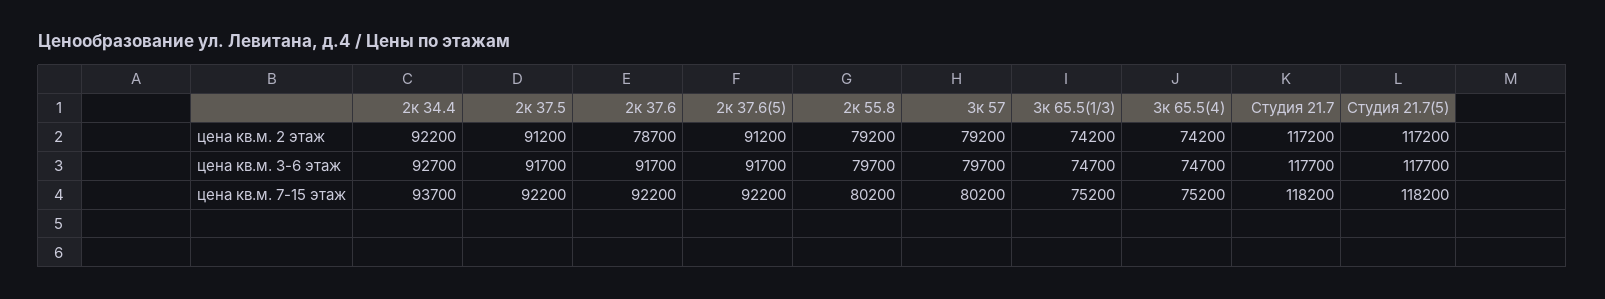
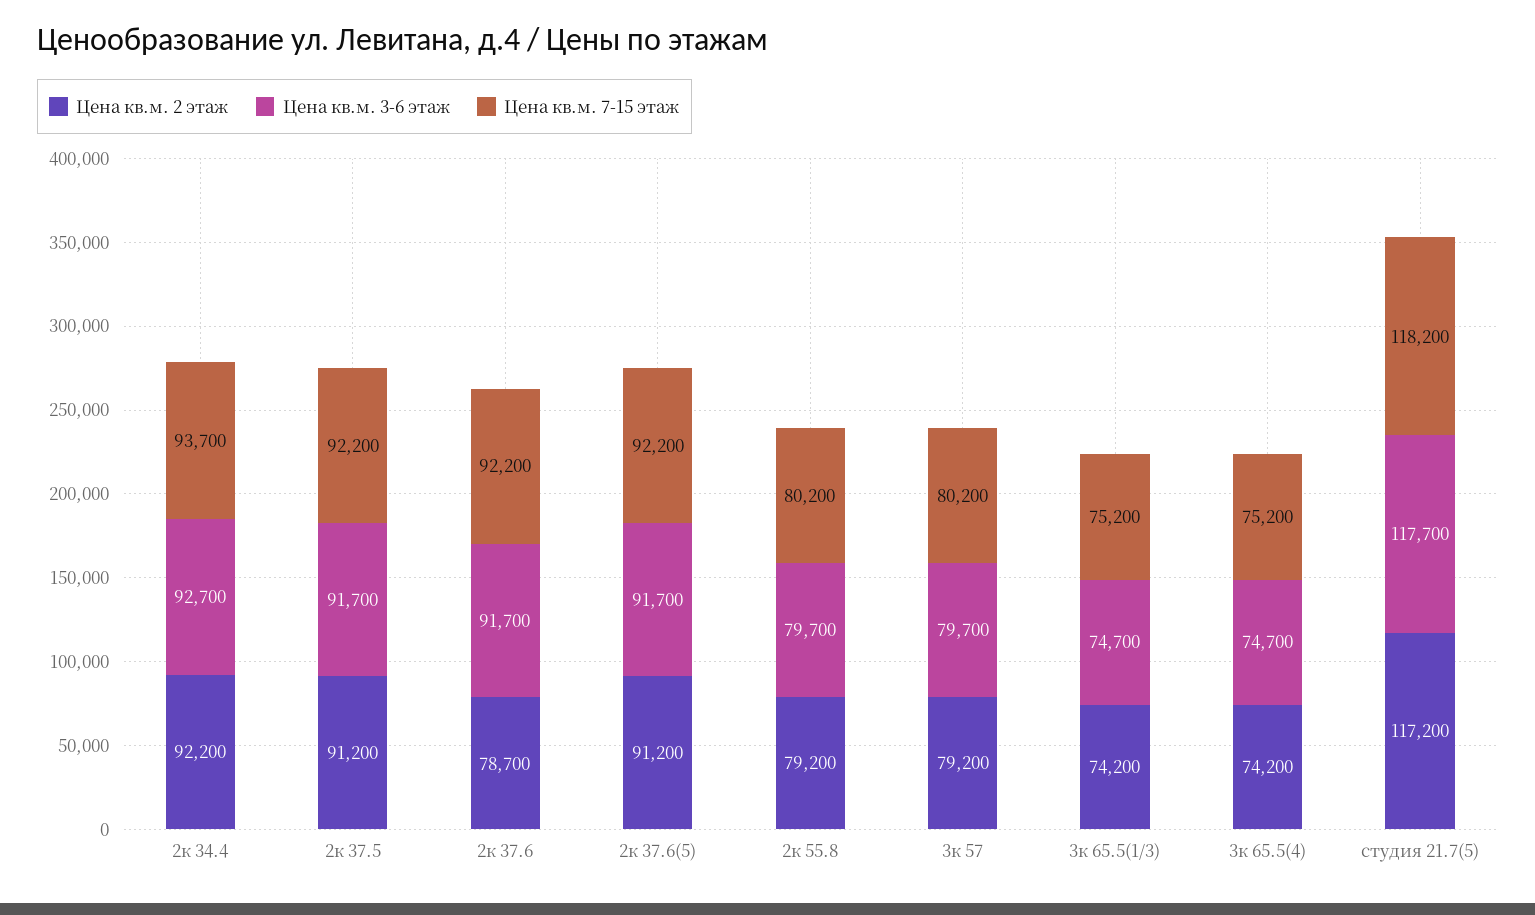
цена кв.м. 2 этаж, Студия 21.7: 117200 -> none
цена кв.м. 3-6 этаж, Студия 21.7: 117700 -> none
цена кв.м. 7-15 этаж, Студия 21.7: 118200 -> none

